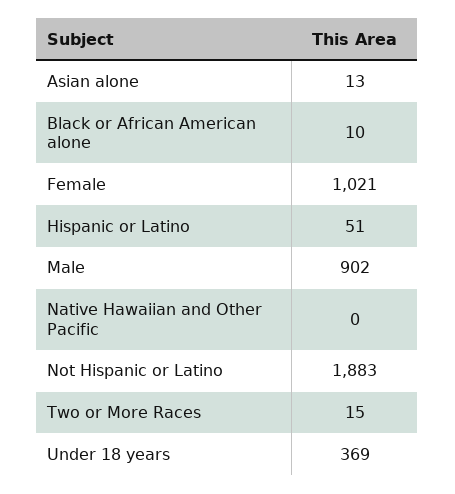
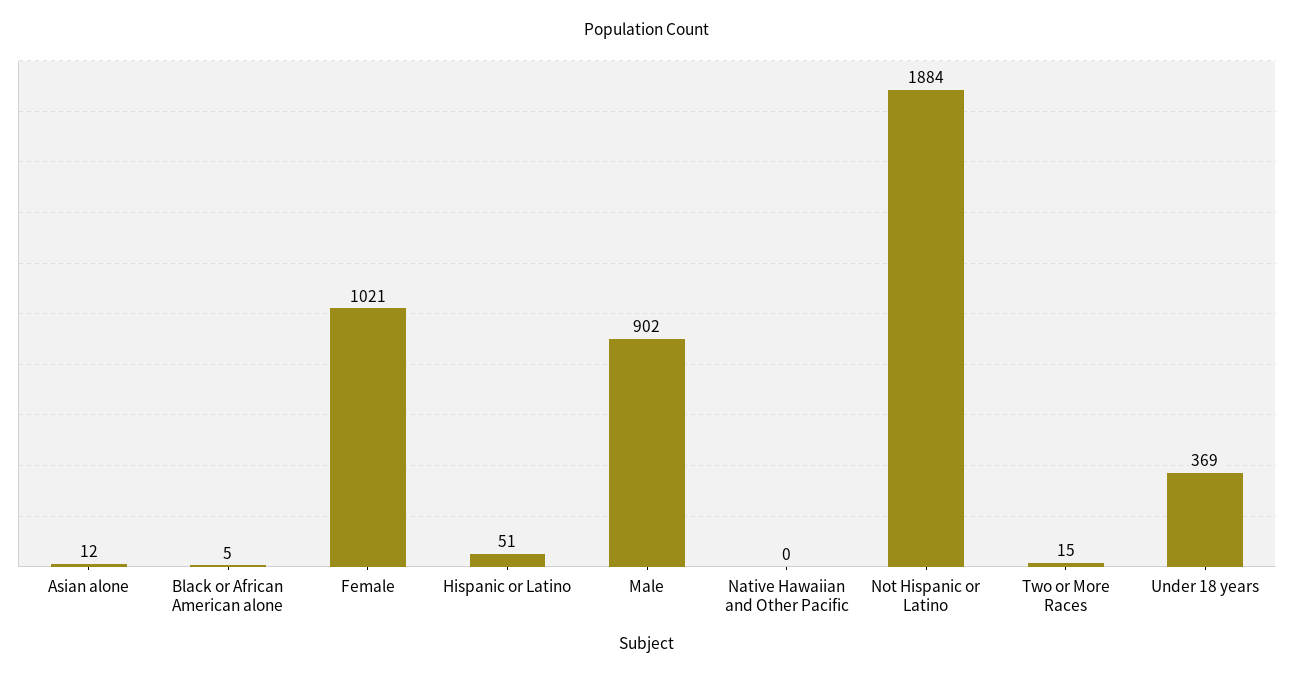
Asian alone: 13 -> 12
Black or African American alone: 10 -> 5
Not Hispanic or Latino: 1883 -> 1884

